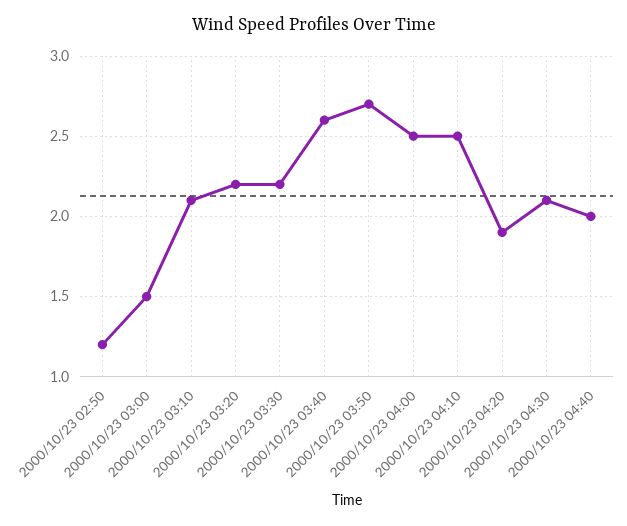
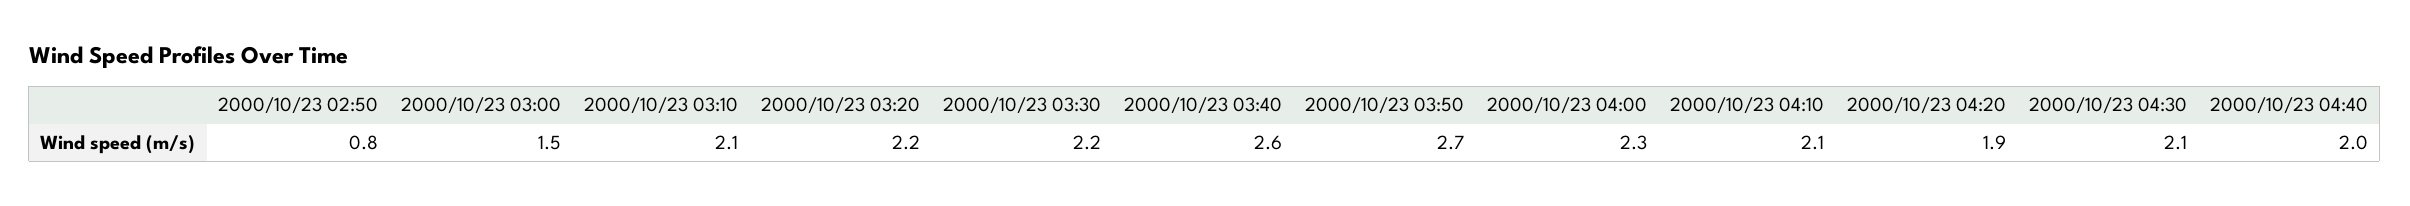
2000/10/23 02:50: 1.2 -> 0.8
2000/10/23 04:00: 2.5 -> 2.3
2000/10/23 04:10: 2.5 -> 2.1

